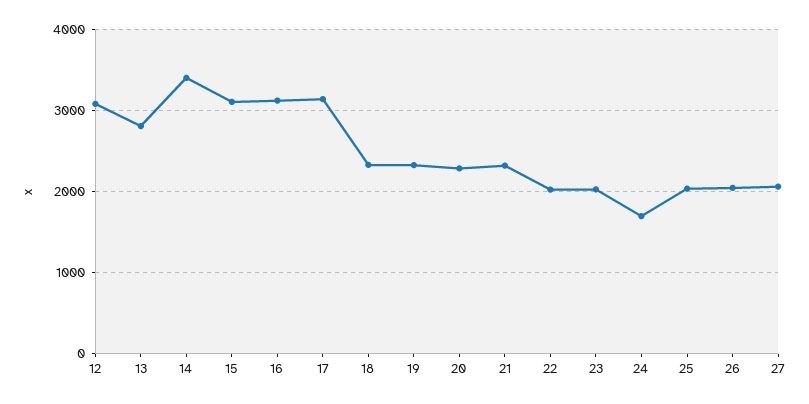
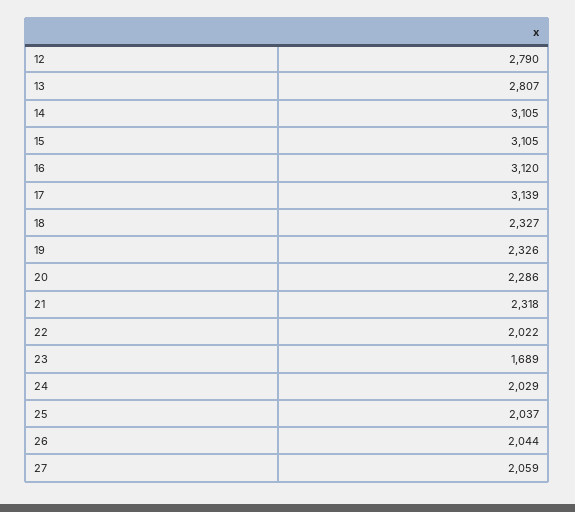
12: 3100 -> 2790
14: 3400 -> 3105
23: 2000 -> 1689
24: 1700 -> 2029

